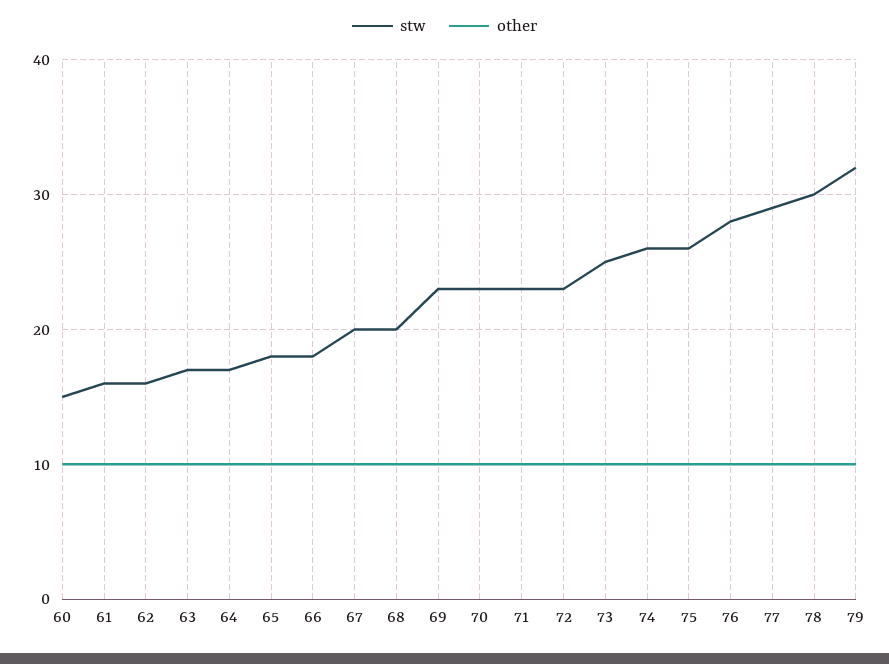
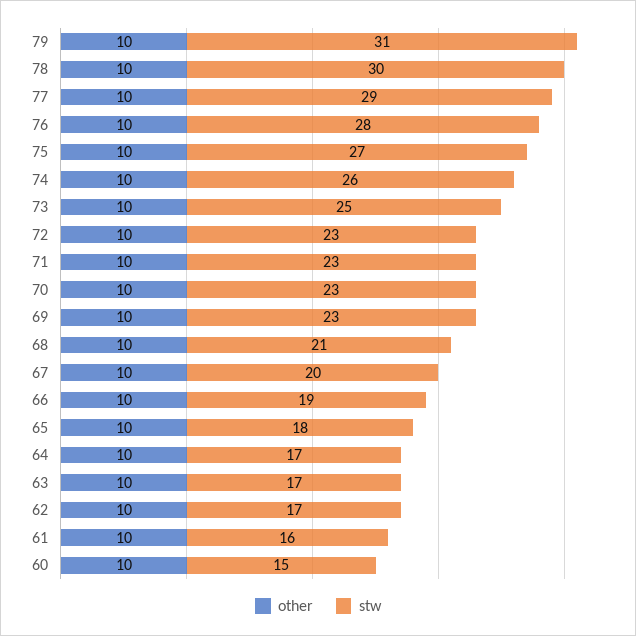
stw, 62: 16 -> 17
stw, 66: 18 -> 19
stw, 68: 20 -> 21
stw, 75: 26 -> 27
stw, 79: 32 -> 31

